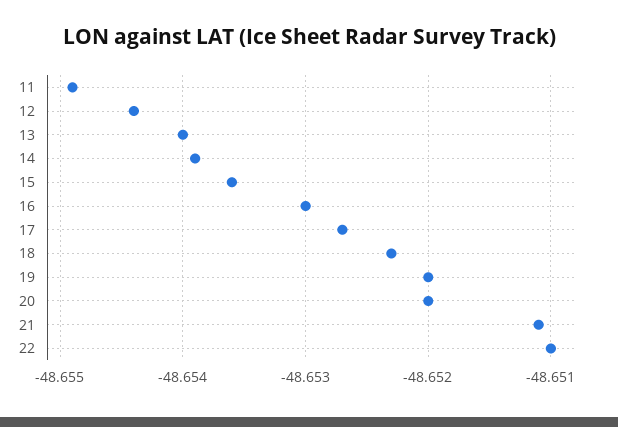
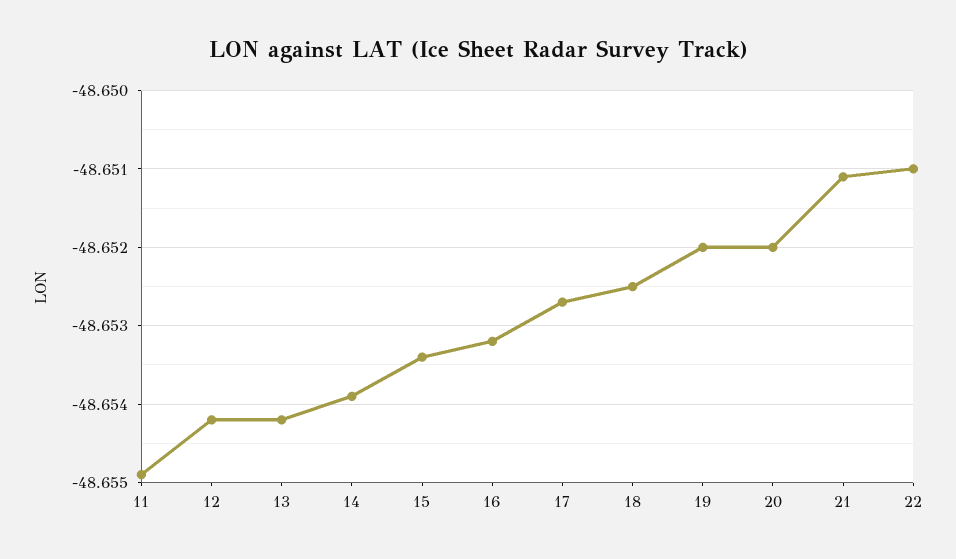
12: -48.6544 -> -48.6542
13: -48.654 -> -48.6542
15: -48.6536 -> -48.6534
16: -48.653 -> -48.6532
18: -48.6523 -> -48.6525

